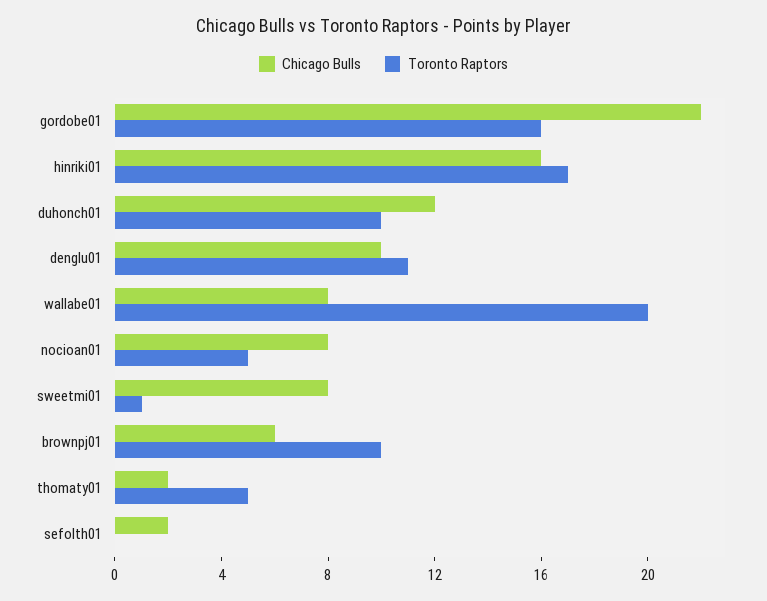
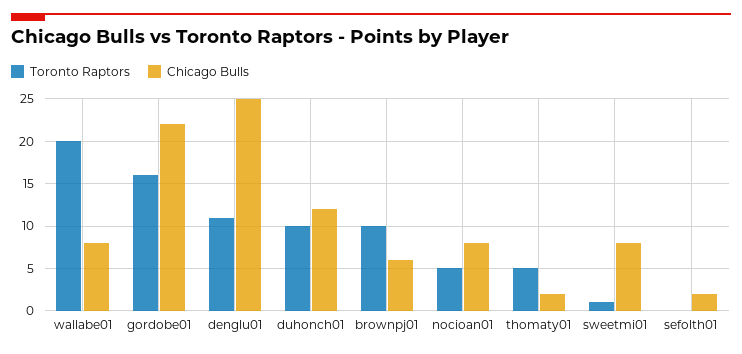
Chicago Bulls, hinriki01: 16 -> none
Toronto Raptors, hinriki01: 17 -> none
Chicago Bulls, denglu01: 10 -> 25

